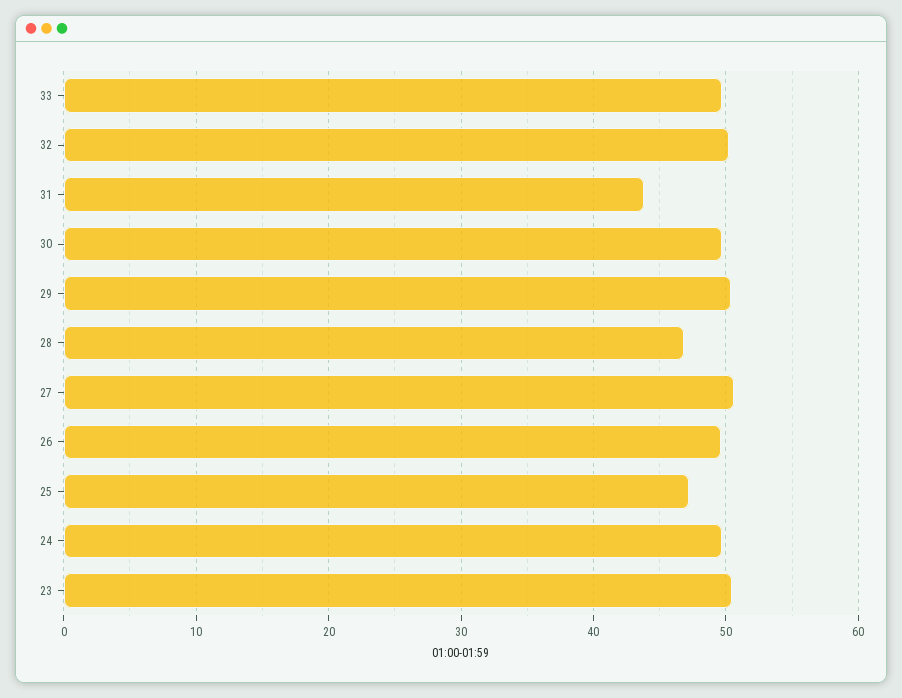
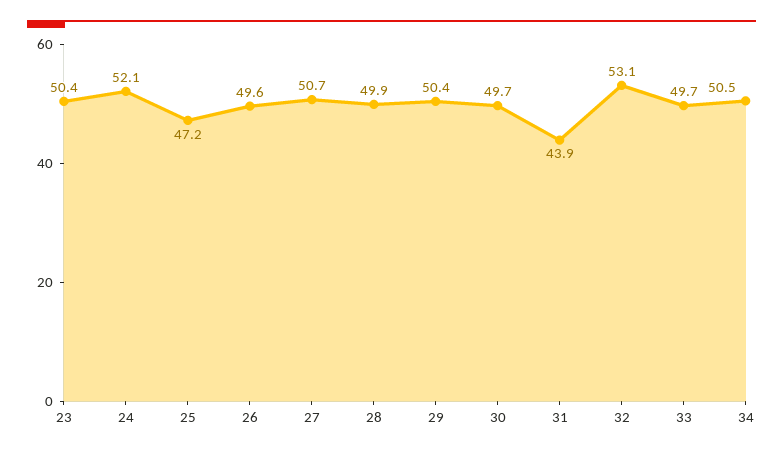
32: 50 -> 53.1
28: 47 -> 49.9
24: 50 -> 52.1
34: none -> 50.5

